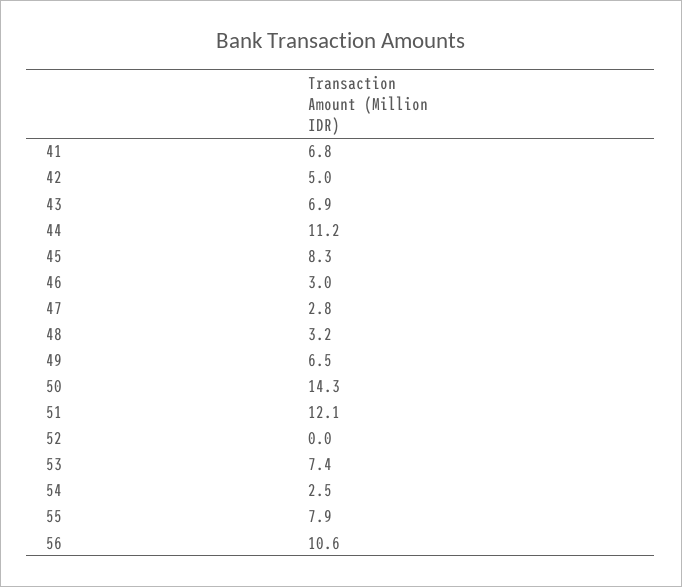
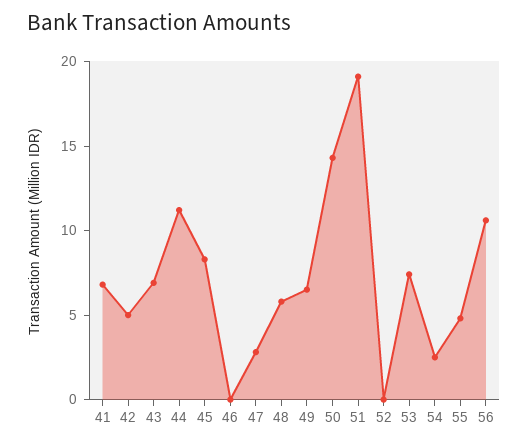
46: 3 -> 0
48: 3.2 -> 6
51: 12.1 -> 19
55: 7.9 -> 5

